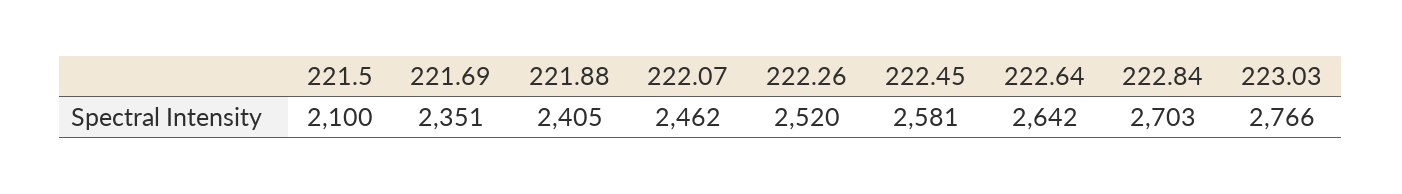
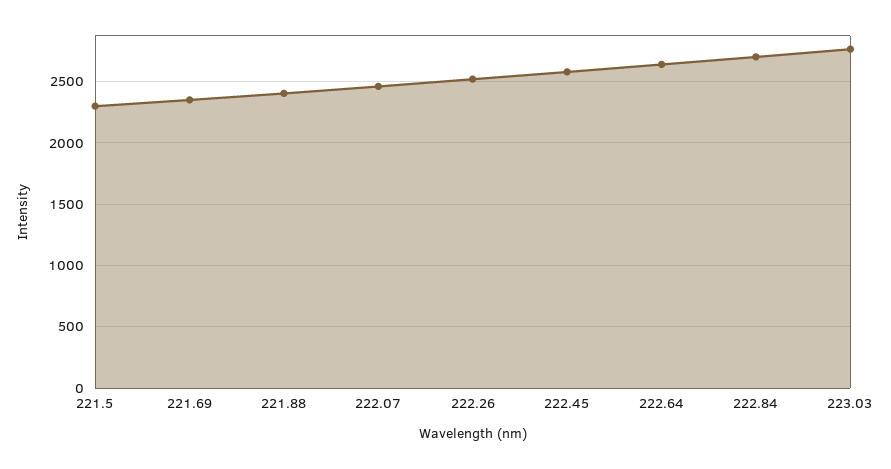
221.5: 2100 -> 2300

